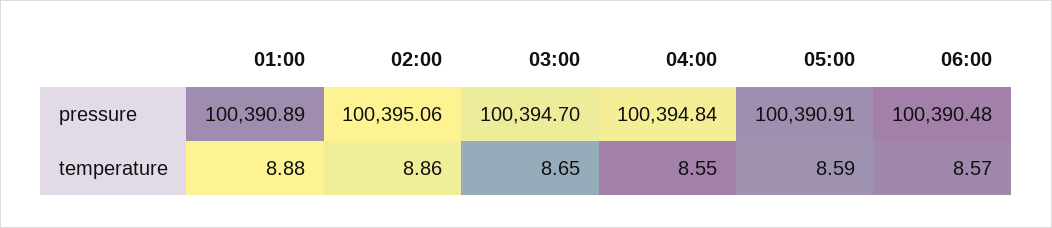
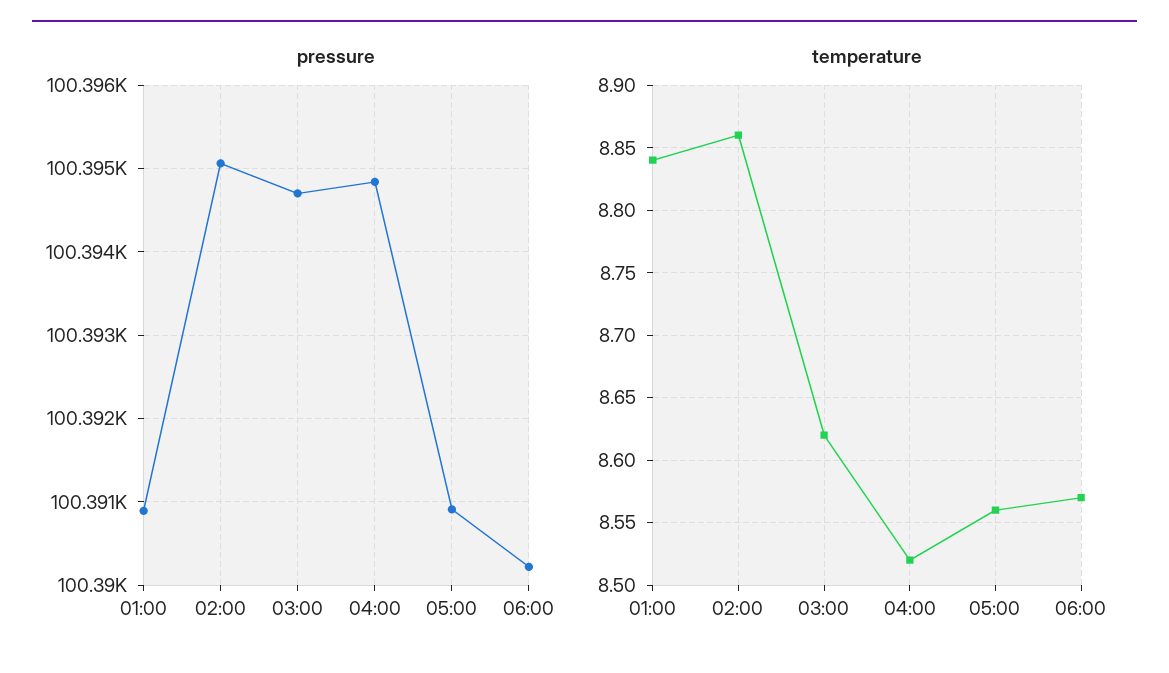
pressure, 06:00: 100390.48 -> 100390.2
temperature, 01:00: 8.88 -> 8.84
temperature, 03:00: 8.65 -> 8.62
temperature, 04:00: 8.55 -> 8.52
temperature, 05:00: 8.59 -> 8.56

